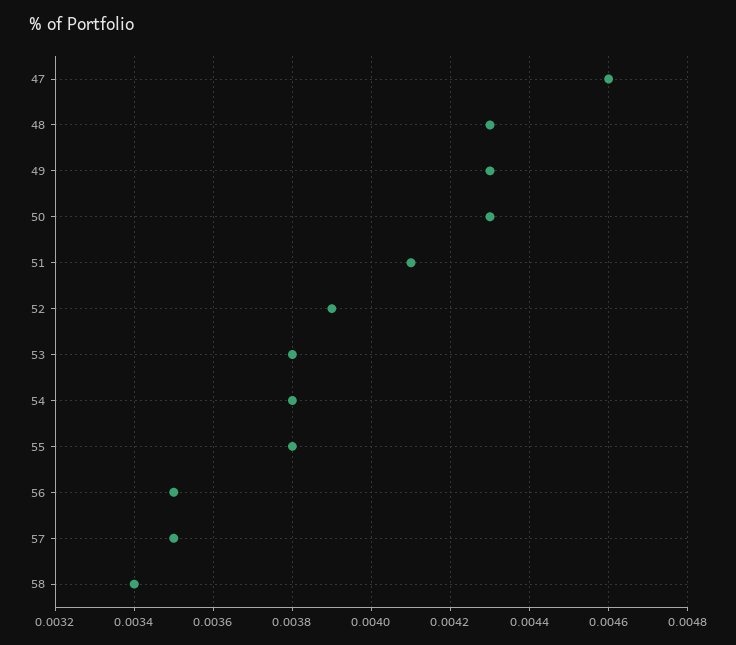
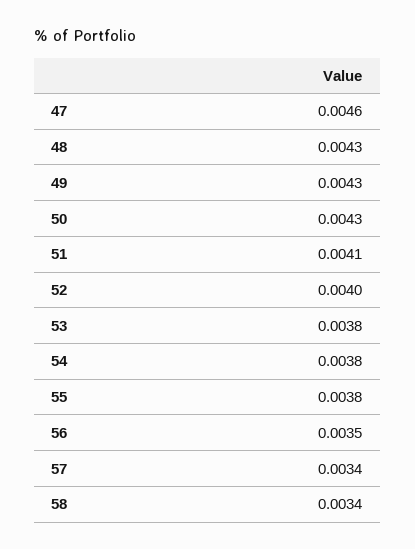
52: 0.0039 -> 0.004
57: 0.0035 -> 0.0034

